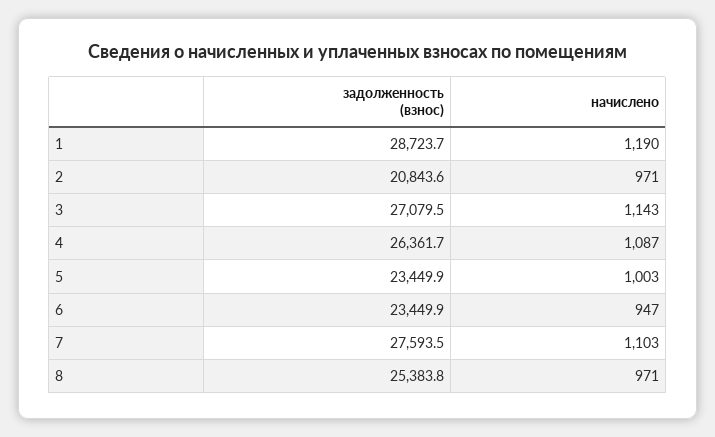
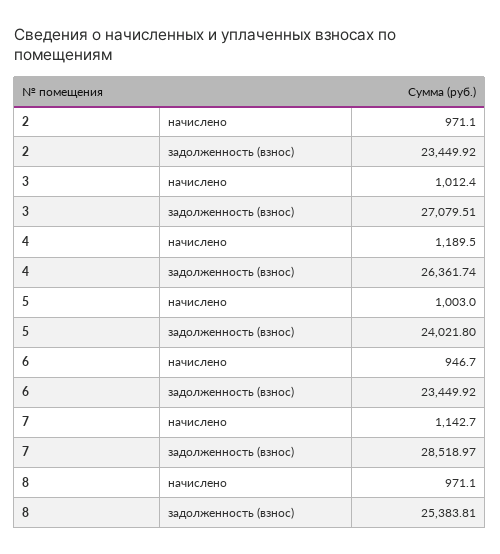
задолженность (взнос), 1: 28723.7 -> none
начислено, 1: 1190 -> none
задолженность (взнос), 2: 20843.6 -> 23449.92
начислено, 3: 1143 -> 1012.4
начислено, 4: 1087 -> 1189.5
задолженность (взнос), 5: 23449.9 -> 24021.8
задолженность (взнос), 7: 27593.5 -> 28518.97
начислено, 7: 1103 -> 1142.7

